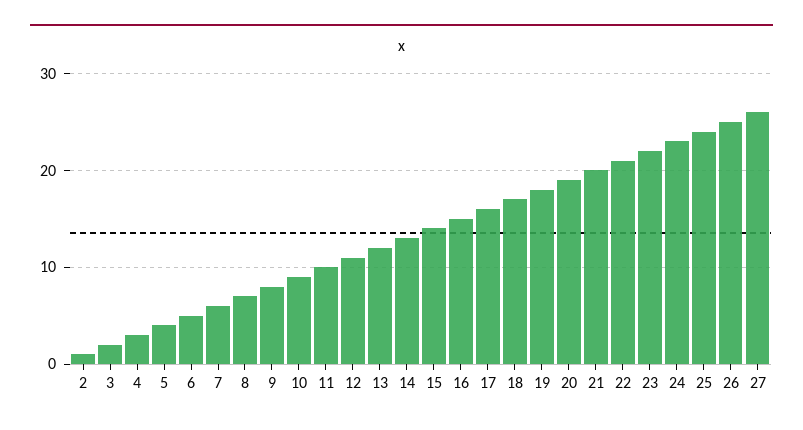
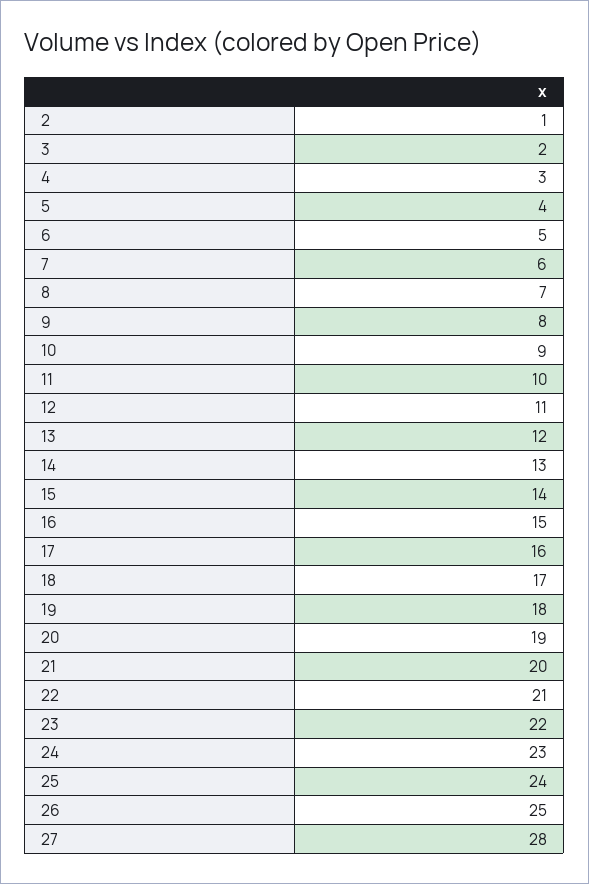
27: 26 -> 28

